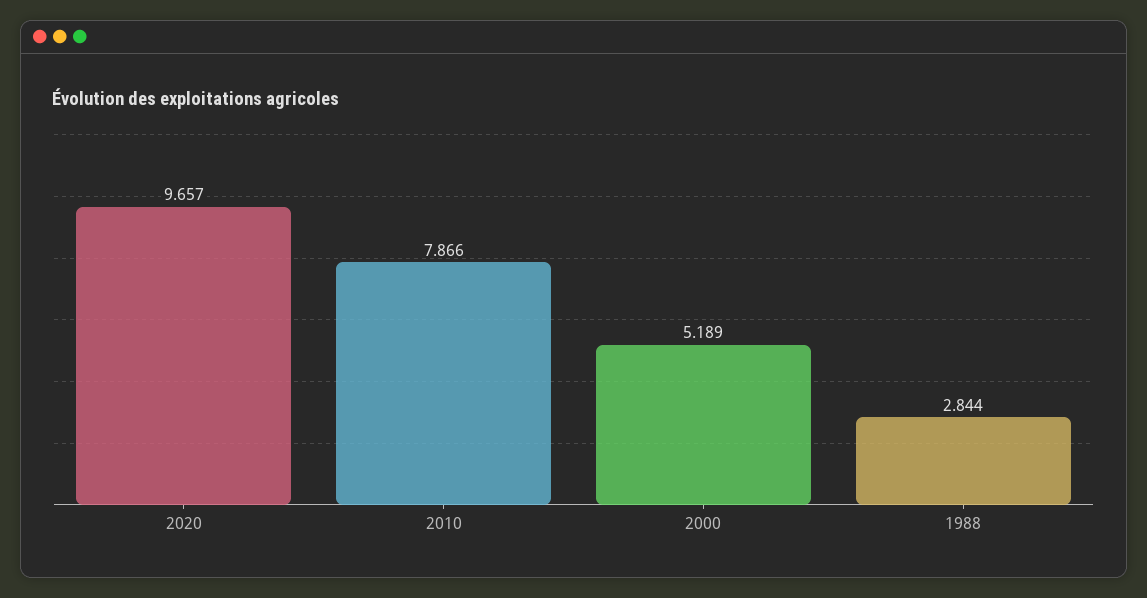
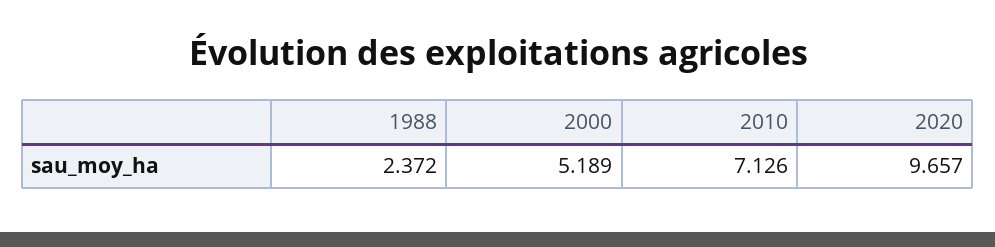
2010: 7.866 -> 7.126
1988: 2.844 -> 2.372

